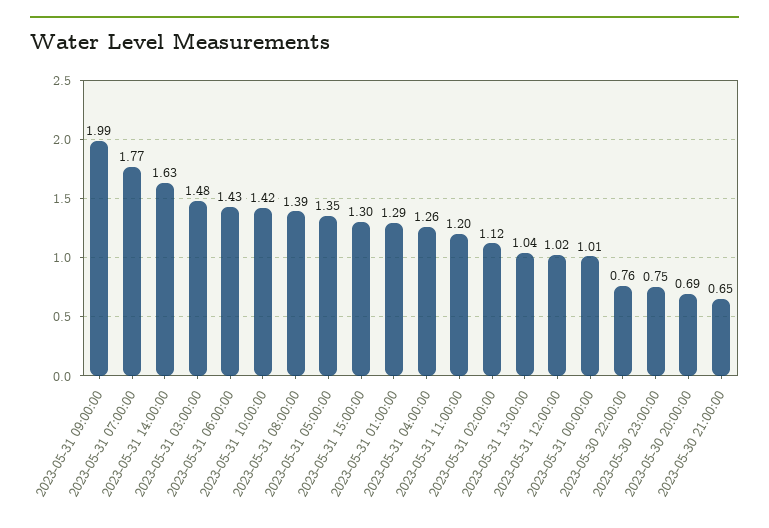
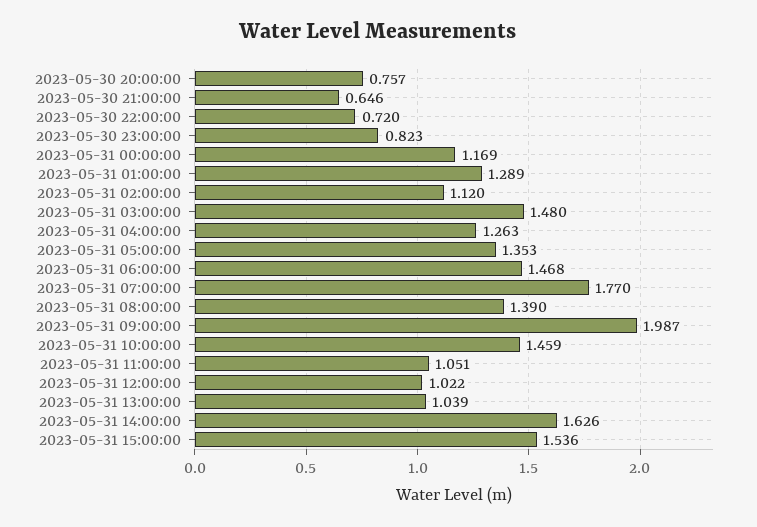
2023-05-31 06:00:00: 1.43 -> 1.468
2023-05-31 10:00:00: 1.42 -> 1.459
2023-05-31 15:00:00: 1.3 -> 1.536
2023-05-31 11:00:00: 1.2 -> 1.051
2023-05-31 00:00:00: 1.01 -> 1.169
2023-05-30 22:00:00: 0.76 -> 0.72
2023-05-30 23:00:00: 0.75 -> 0.823
2023-05-30 20:00:00: 0.69 -> 0.757

